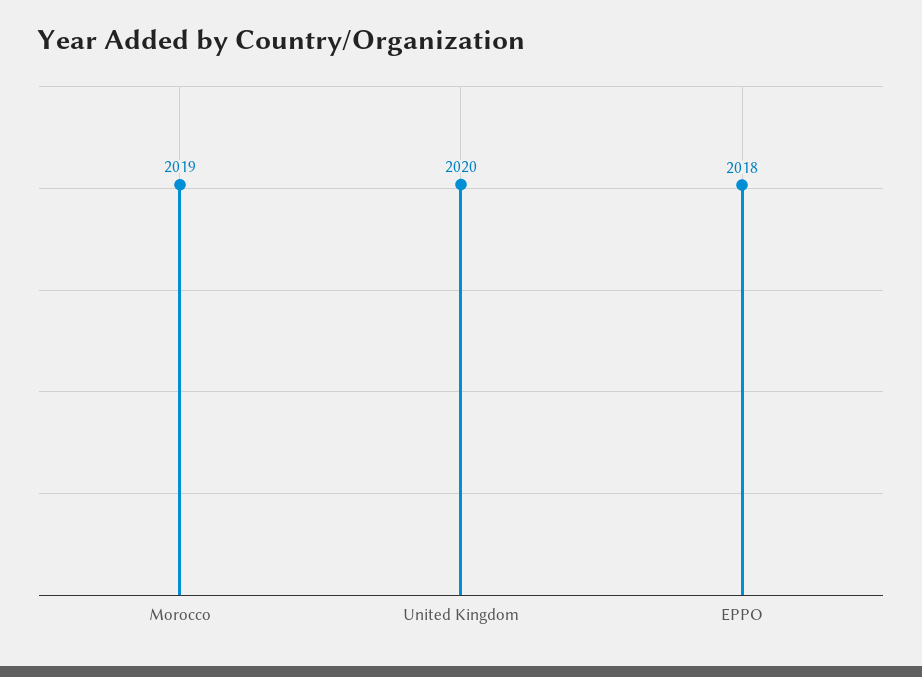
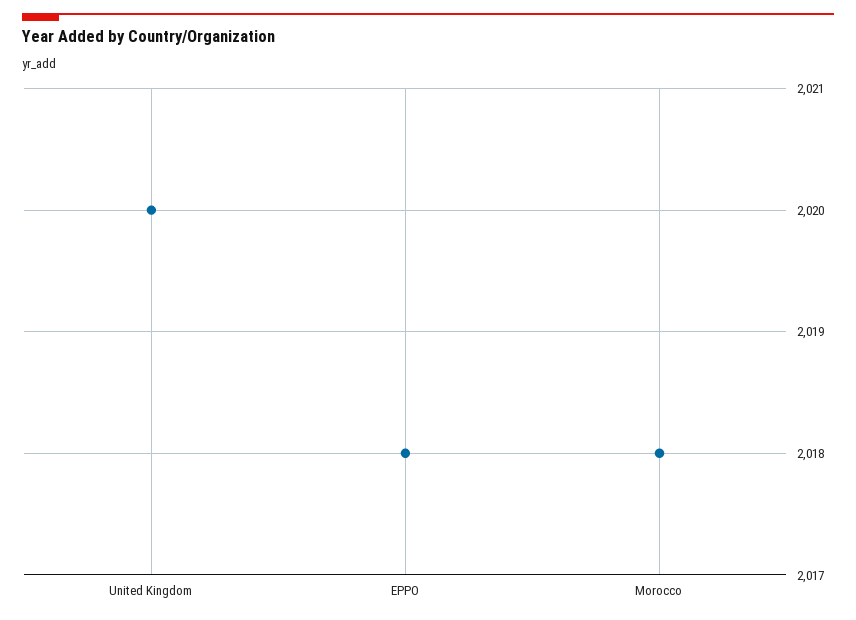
Morocco: 2019 -> 2018

